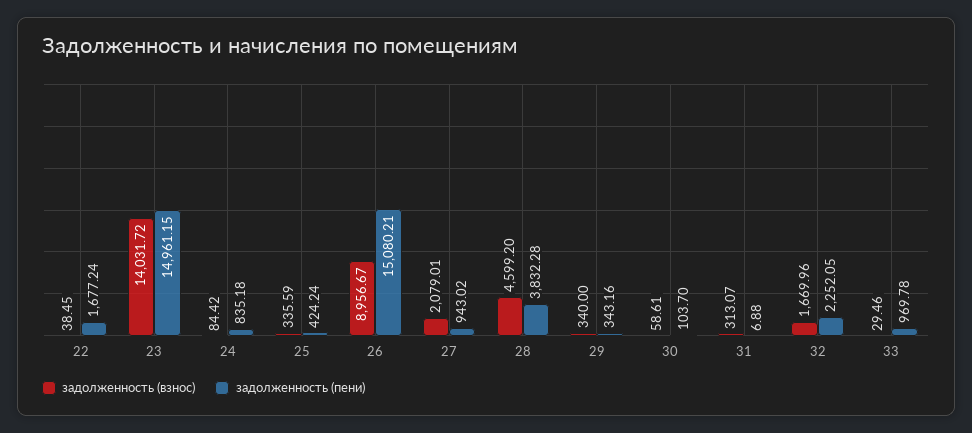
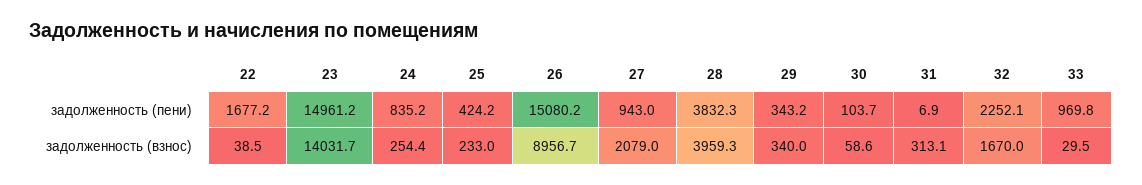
задолженность (взнос), 24: 84.42 -> 254.4
задолженность (взнос), 25: 335.59 -> 233
задолженность (взнос), 28: 4599.2 -> 3959.3

